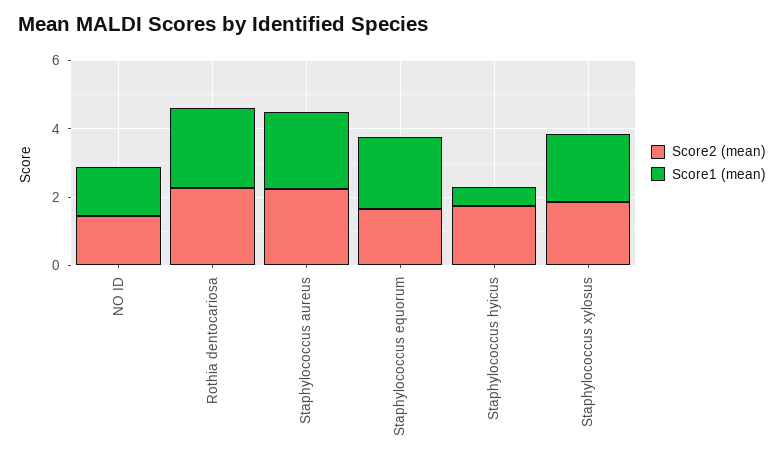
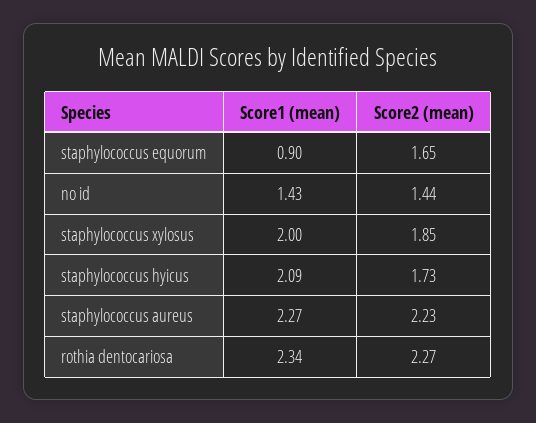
Score1 (mean), Staphylococcus equorum: 2 -> 0.9
Score1 (mean), Staphylococcus hyicus: 0.5 -> 2.09

